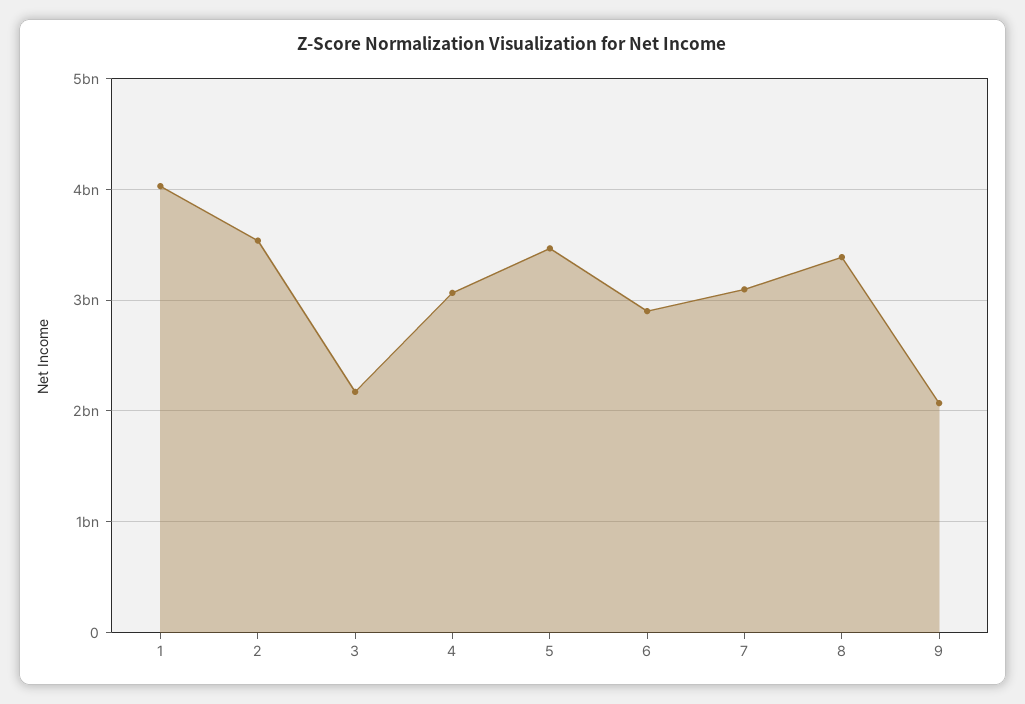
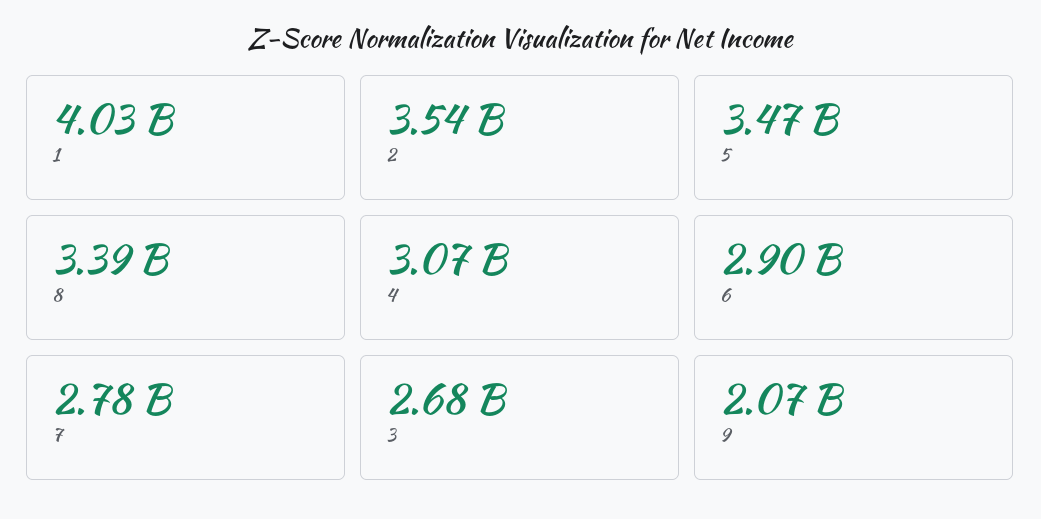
3: 2200000000 -> 2680000000
7: 3100000000 -> 2780000000

